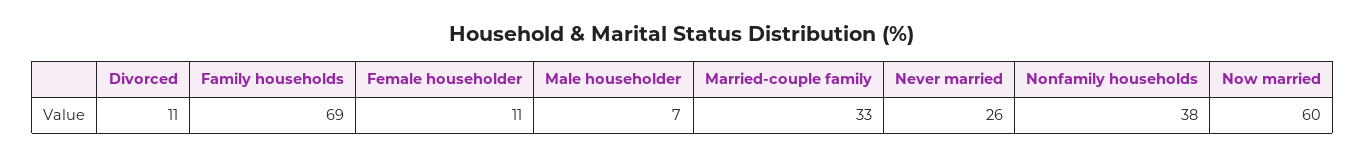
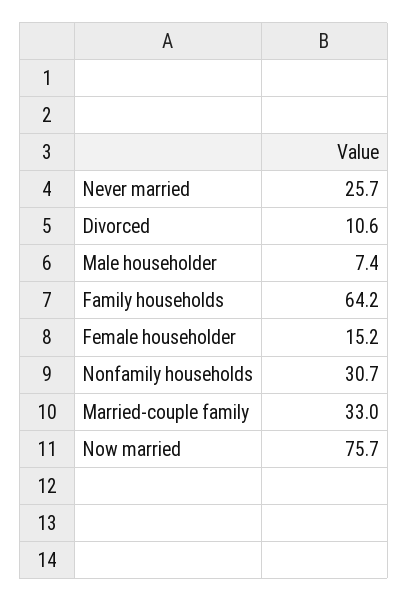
Family households: 69 -> 64.2
Female householder: 11 -> 15.2
Nonfamily households: 38 -> 30.7
Now married: 60 -> 75.7

